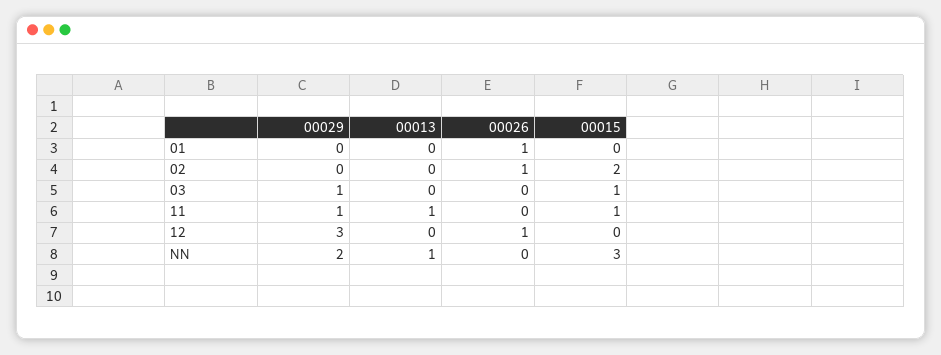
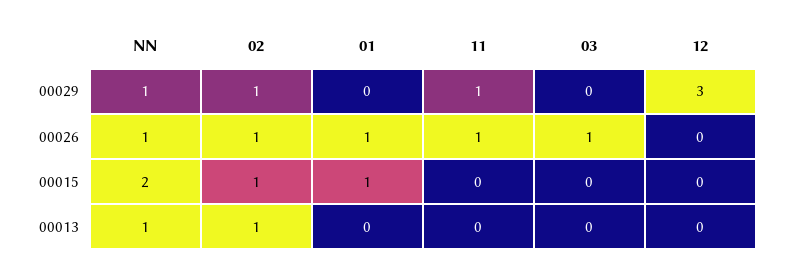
00015, 01: 0 -> 1
00029, 02: 0 -> 1
00013, 02: 0 -> 1
00015, 02: 2 -> 1
00029, 03: 1 -> 0
00026, 03: 0 -> 1
00015, 03: 1 -> 0
00013, 11: 1 -> 0
00026, 11: 0 -> 1
00015, 11: 1 -> 0
00026, 12: 1 -> 0
00029, NN: 2 -> 1
00026, NN: 0 -> 1
00015, NN: 3 -> 2

